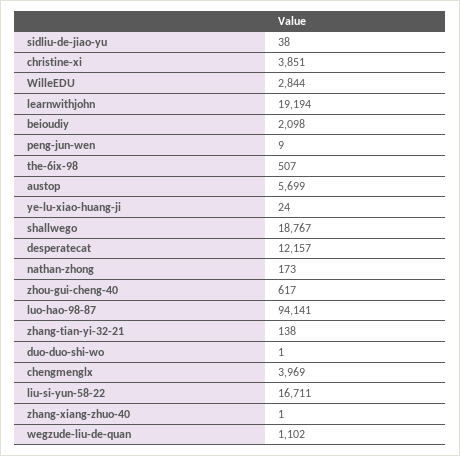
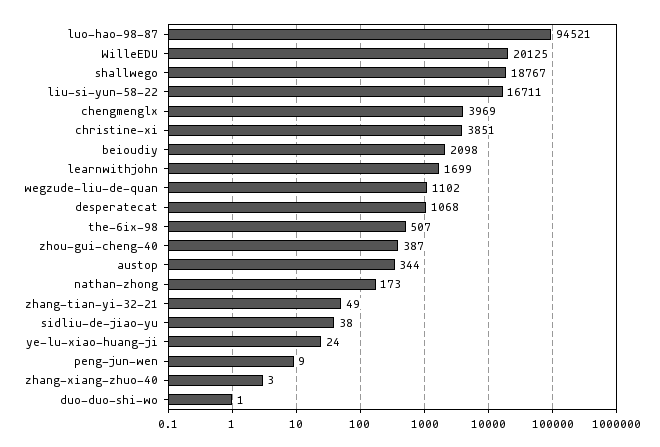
WilleEDU: 2844 -> 20125
learnwithjohn: 19194 -> 1699
austop: 5699 -> 344
desperatecat: 12157 -> 1068
zhou-gui-cheng-40: 617 -> 387
luo-hao-98-87: 94141 -> 94521
zhang-tian-yi-32-21: 138 -> 49
zhang-xiang-zhuo-40: 1 -> 3

